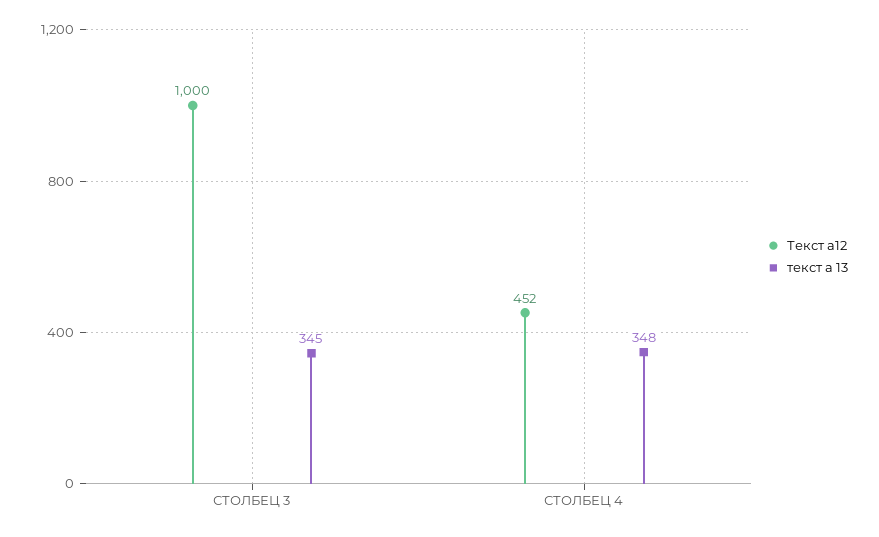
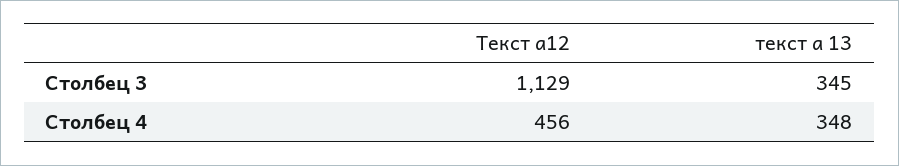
Текст а12, СТОЛБЕЦ 3: 1000 -> 1129
Текст а12, СТОЛБЕЦ 4: 452 -> 456

